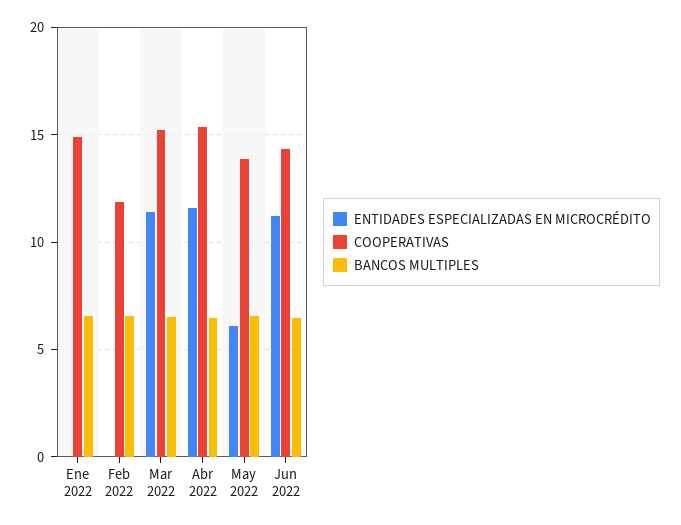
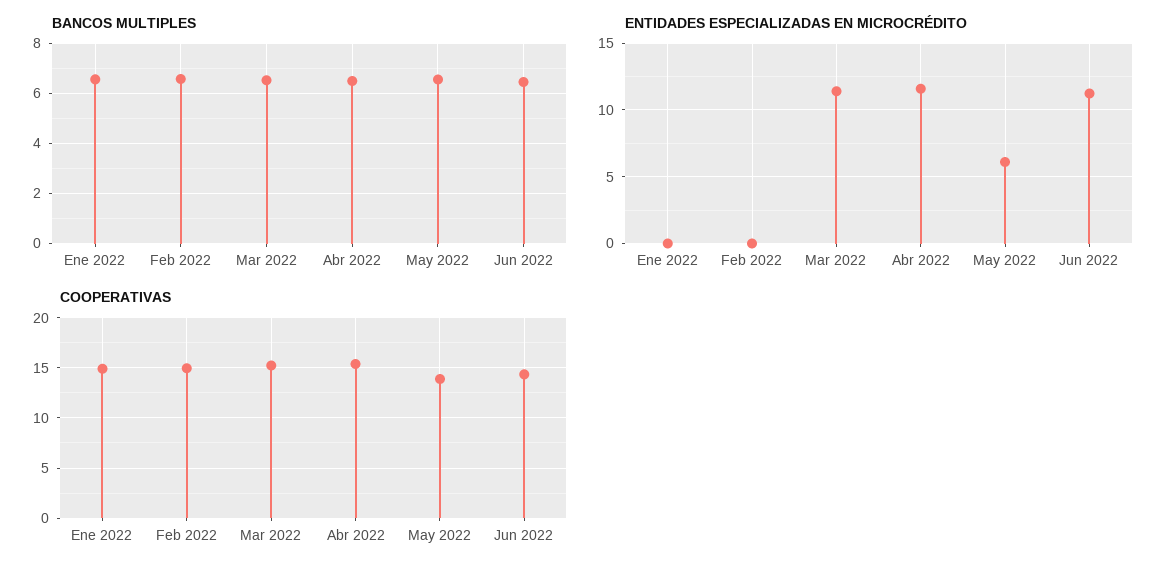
COOPERATIVAS, Feb 2022: 12 -> 15

